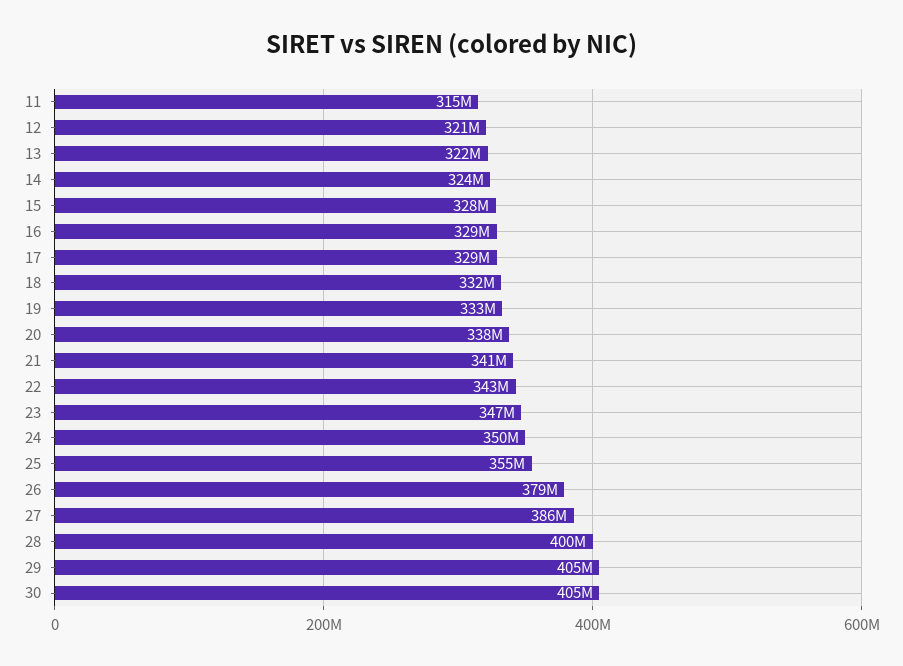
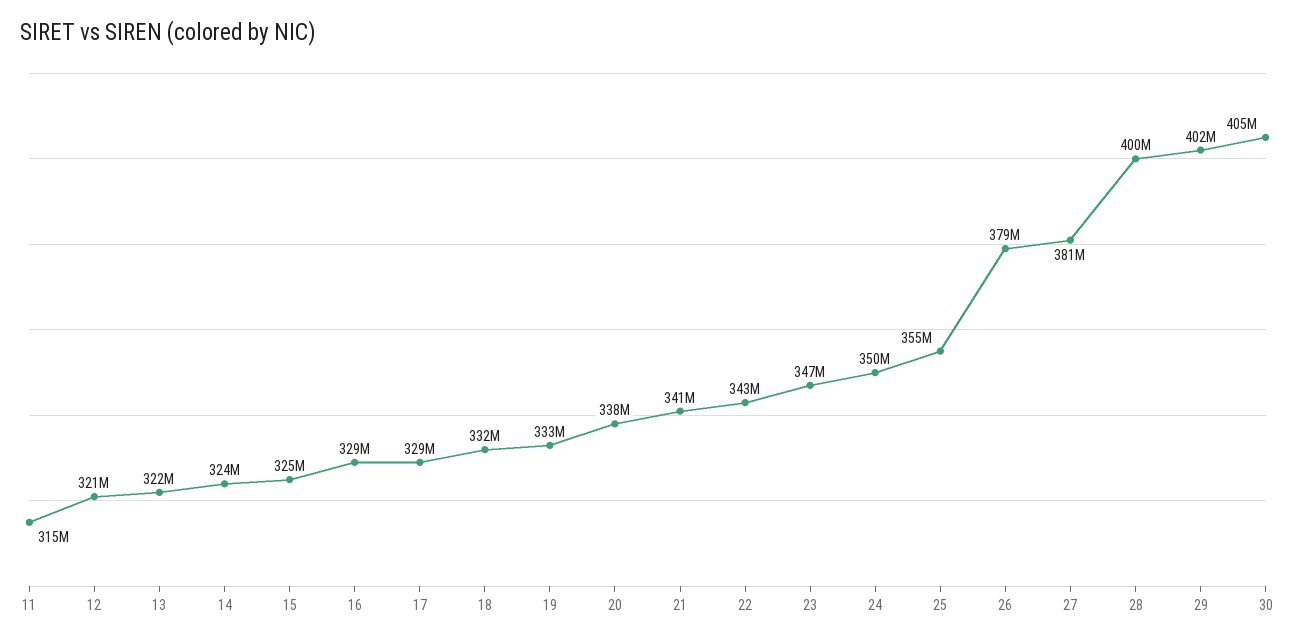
15: 328000000 -> 325000000
27: 386000000 -> 381000000
29: 405000000 -> 402000000

